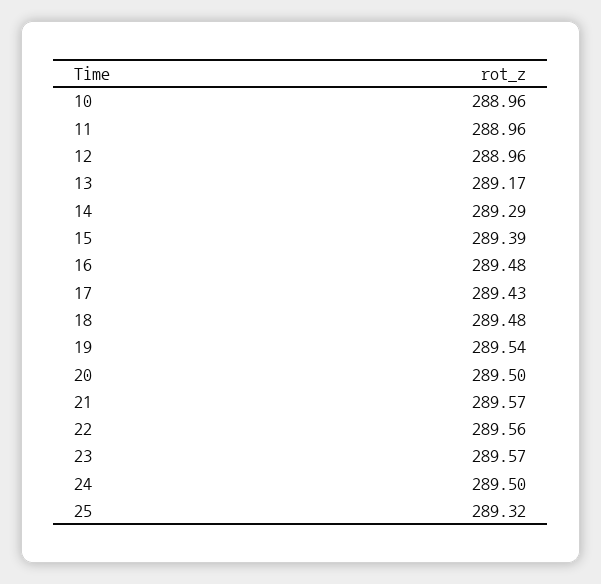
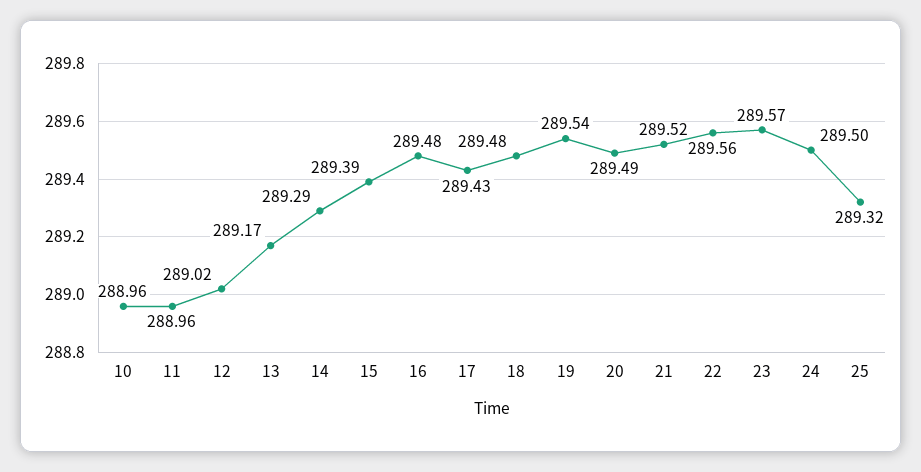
12: 288.96 -> 289.02
20: 289.5 -> 289.49
21: 289.57 -> 289.52

